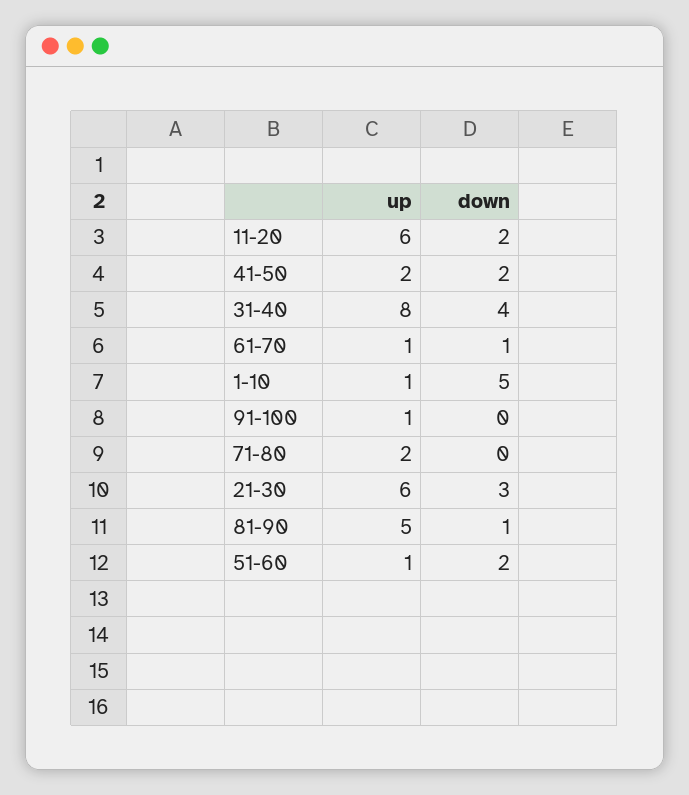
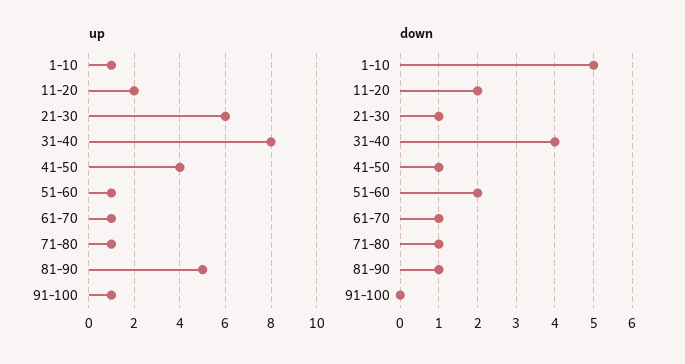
up, 11-20: 6 -> 2
up, 41-50: 2 -> 4
down, 41-50: 2 -> 1
up, 71-80: 2 -> 1
down, 71-80: 0 -> 1
down, 21-30: 3 -> 1

